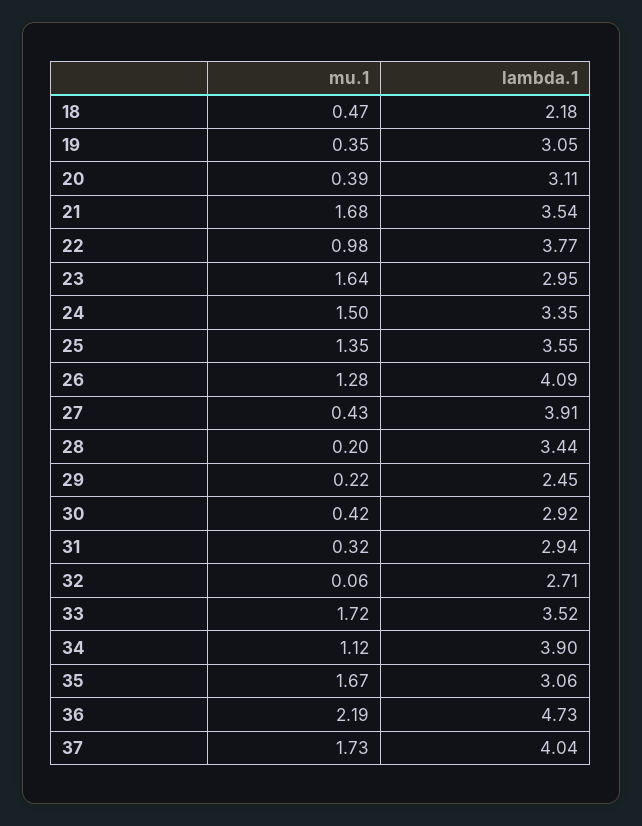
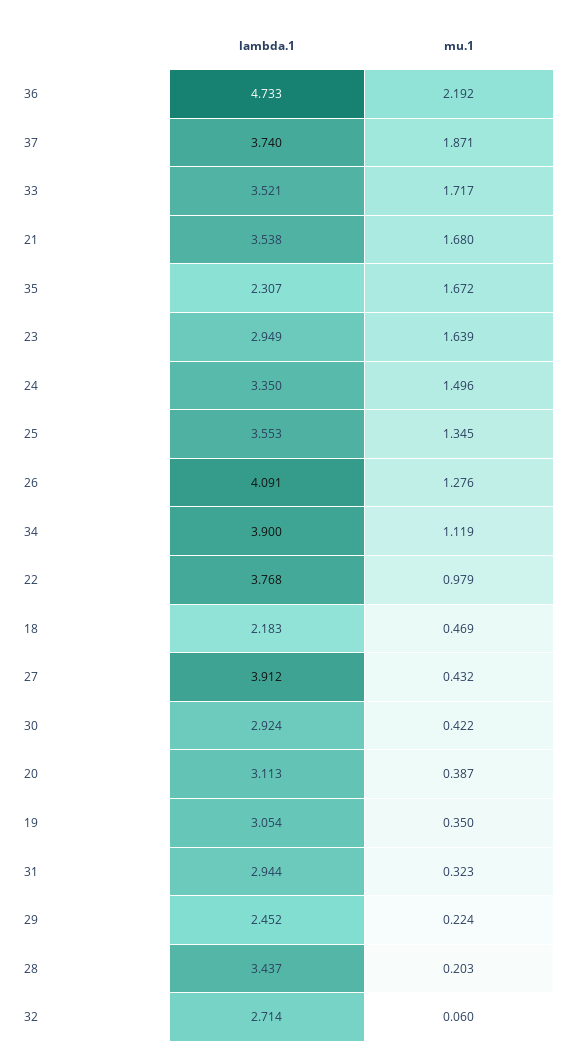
lambda.1, 35: 3.06 -> 2.307
mu.1, 37: 1.73 -> 1.871
lambda.1, 37: 4.04 -> 3.74

